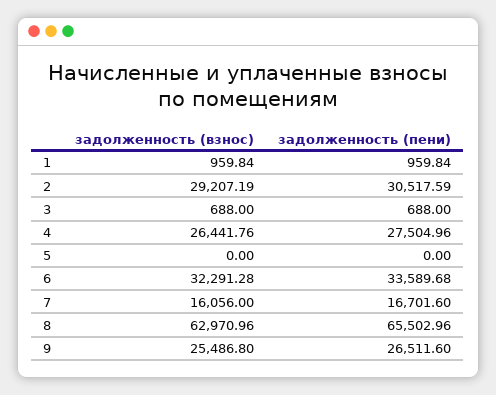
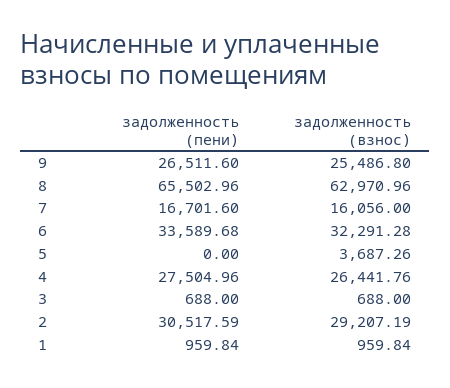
задолженность (взнос), 5: 0 -> 3687.26

